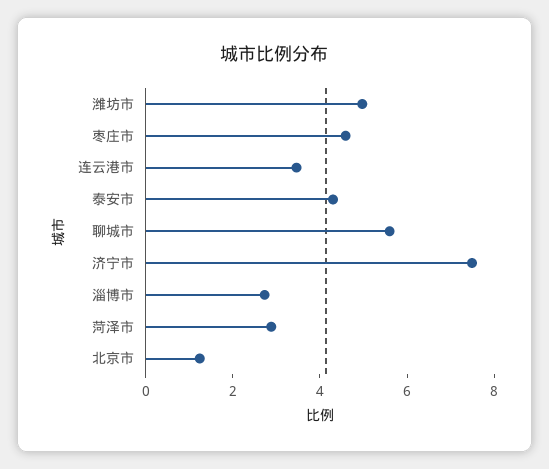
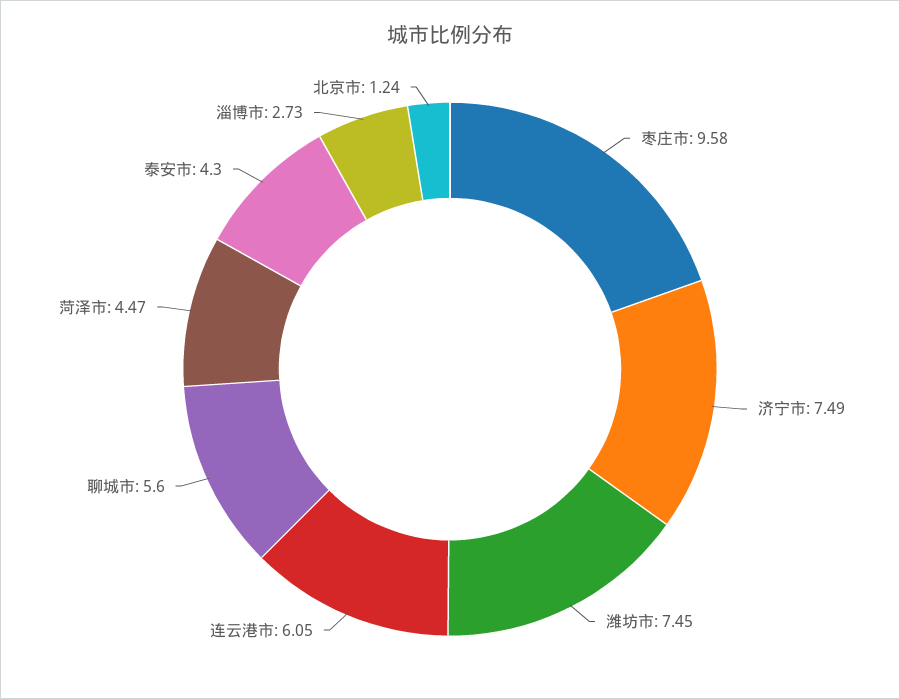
潍坊市: 5 -> 7.45
枣庄市: 4.5 -> 9.58
连云港市: 3.5 -> 6.05
菏泽市: 3 -> 4.47

